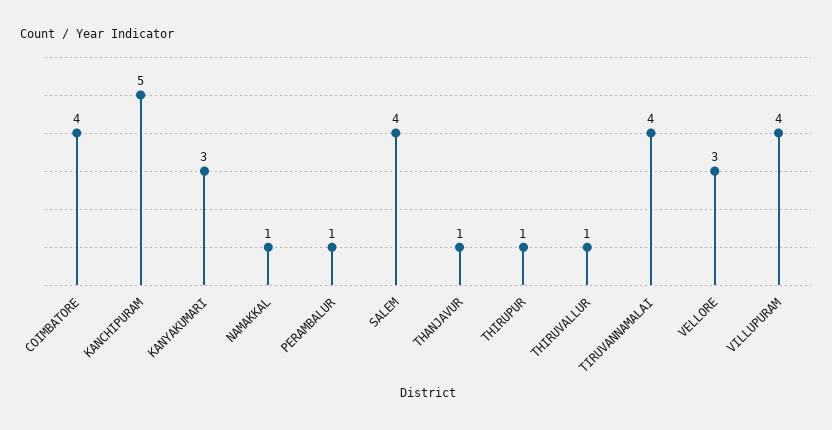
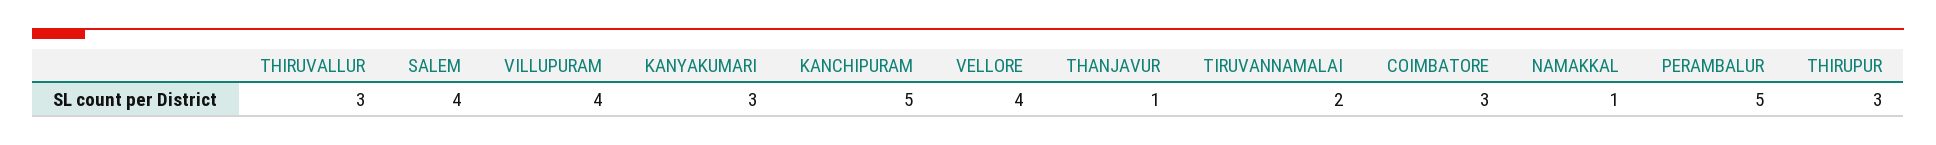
COIMBATORE: 4 -> 3
PERAMBALUR: 1 -> 5
THIRUPUR: 1 -> 3
THIRUVALLUR: 1 -> 3
TIRUVANNAMALAI: 4 -> 2
VELLORE: 3 -> 4

